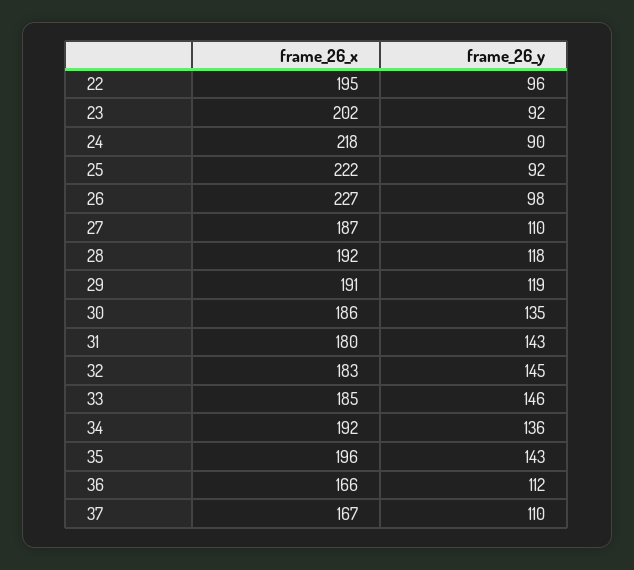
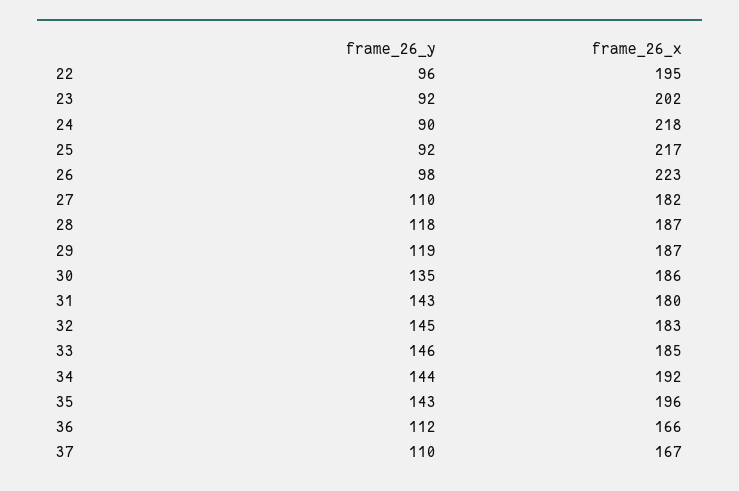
frame_26_x, 25: 222 -> 217
frame_26_x, 26: 227 -> 223
frame_26_x, 27: 187 -> 182
frame_26_x, 28: 192 -> 187
frame_26_x, 29: 191 -> 187
frame_26_y, 34: 136 -> 144

